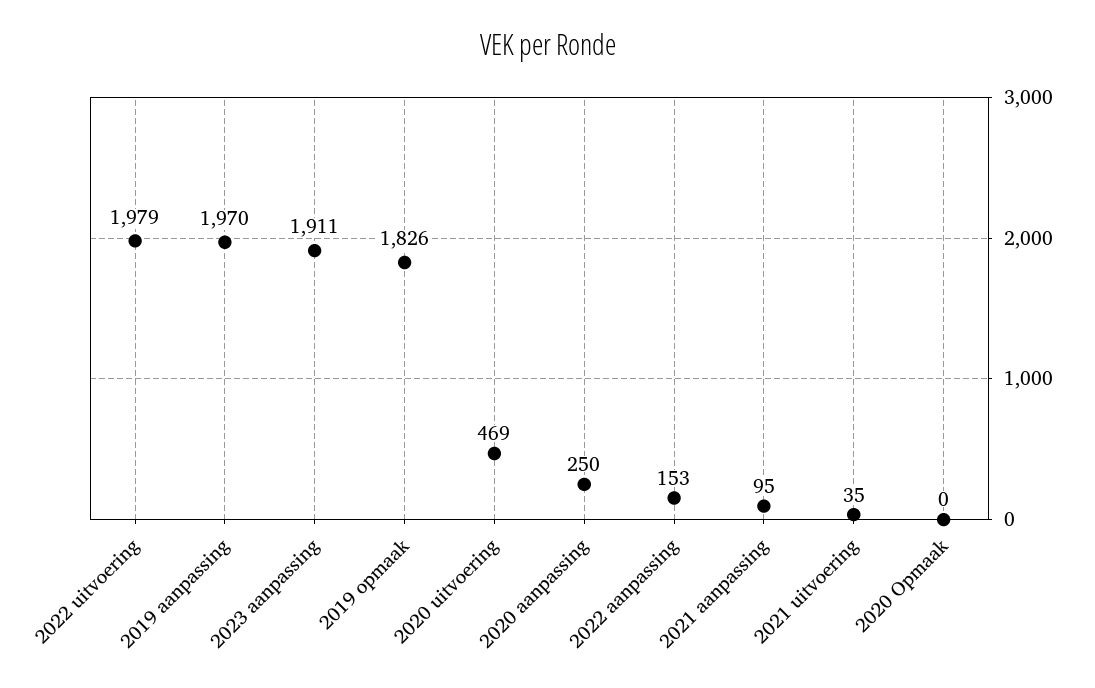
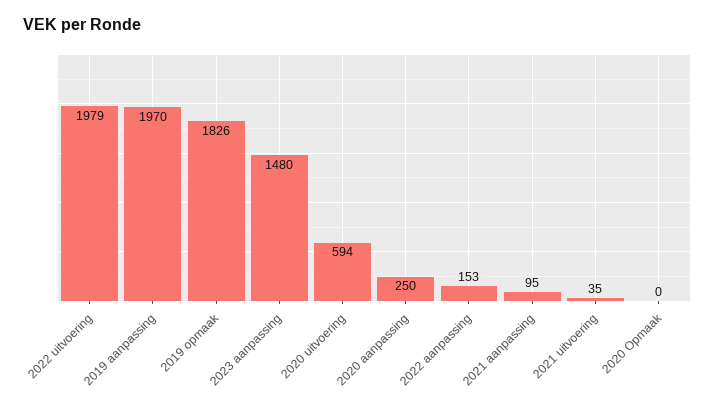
2023 aanpassing: 1911 -> 1480
2020 uitvoering: 469 -> 594

